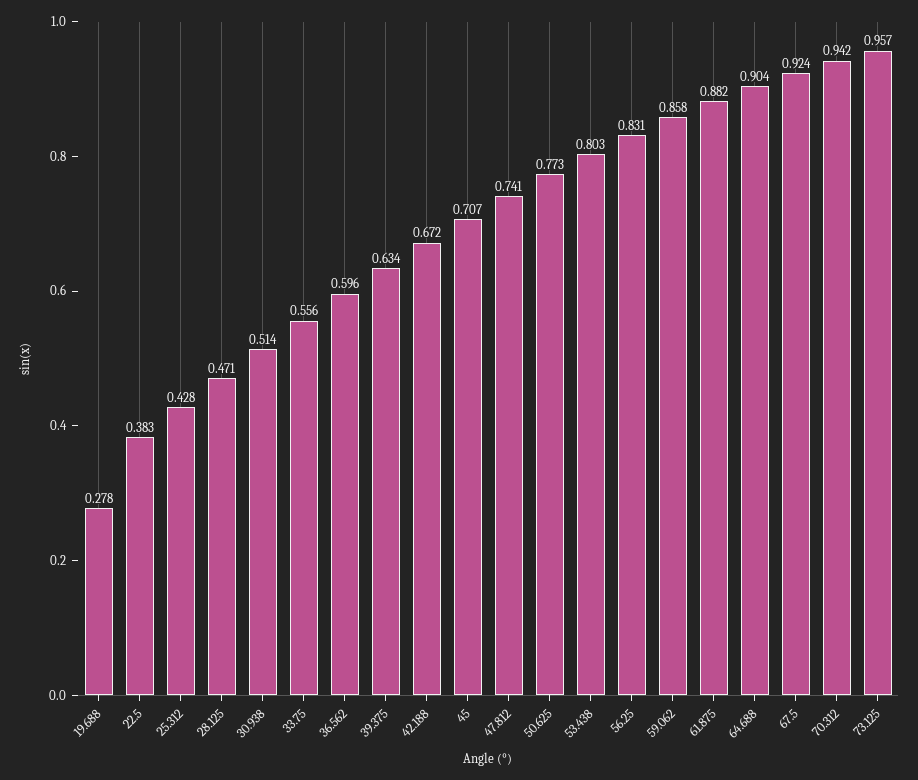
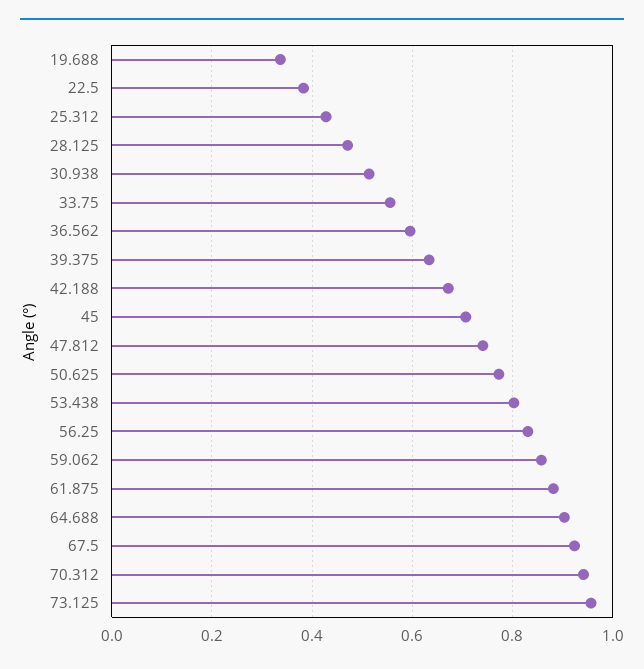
19.688: 0.278 -> 0.34

